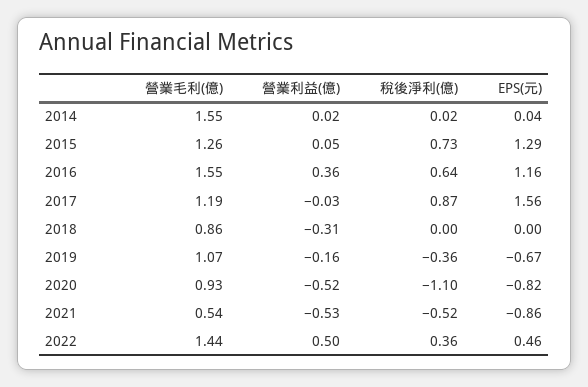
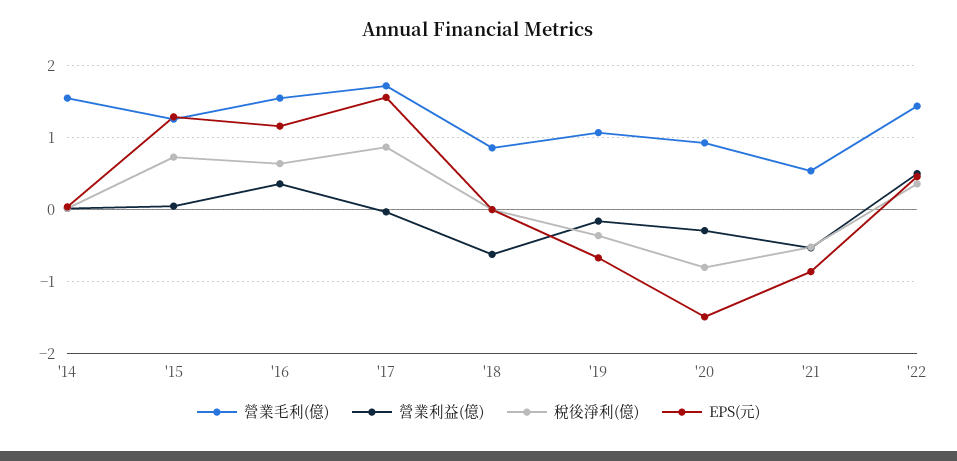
營業毛利(億), 2017: 1.19 -> 1.7
營業利益(億), 2018: -0.31 -> -0.6
營業利益(億), 2020: -0.52 -> -0.3
稅後淨利(億), 2020: -1.1 -> -0.8
EPS(元), 2020: -0.82 -> -1.5

